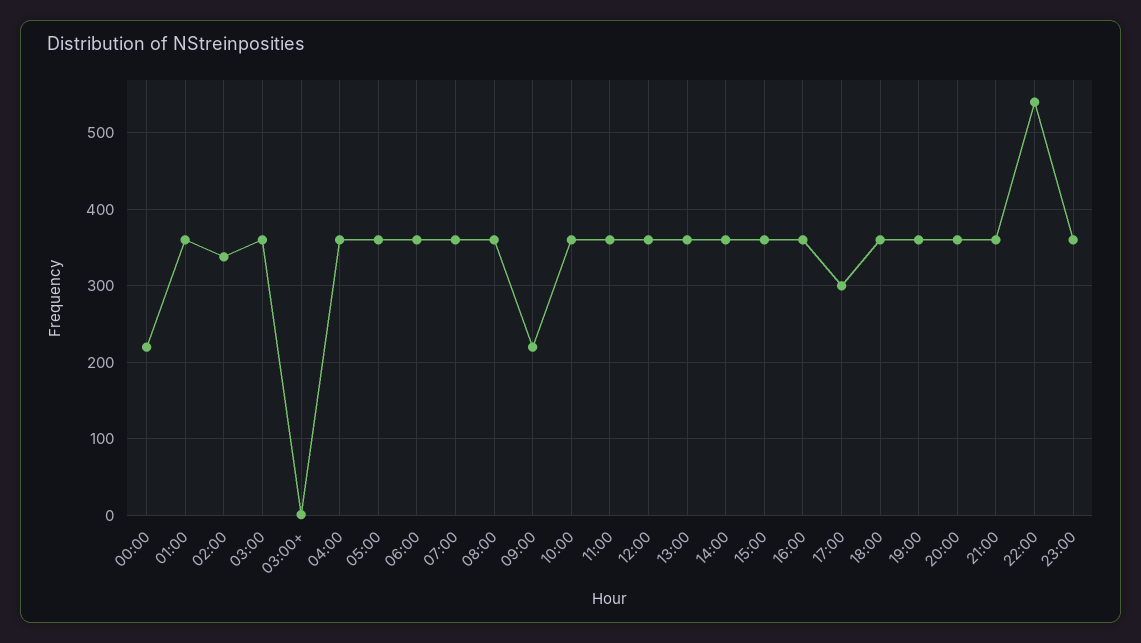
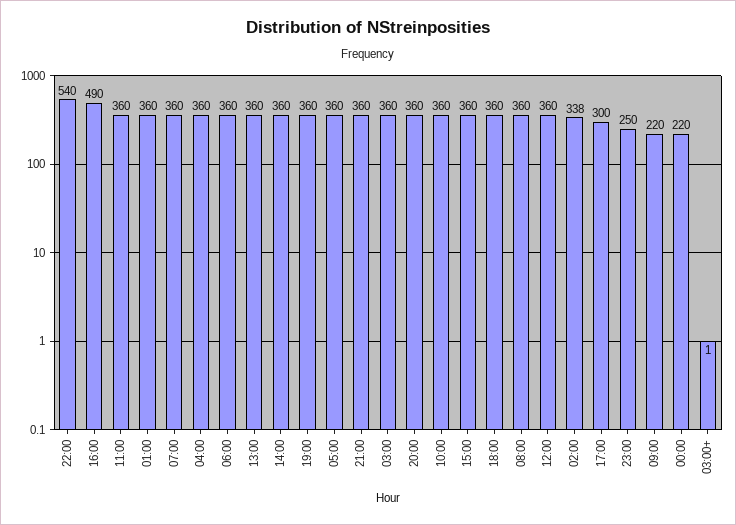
16:00: 360 -> 490
23:00: 360 -> 250

